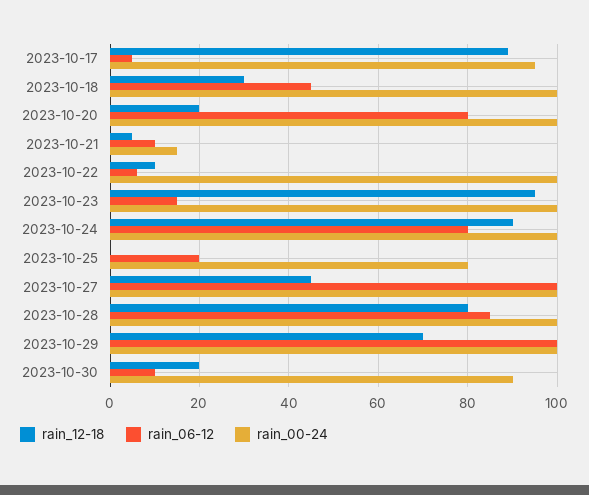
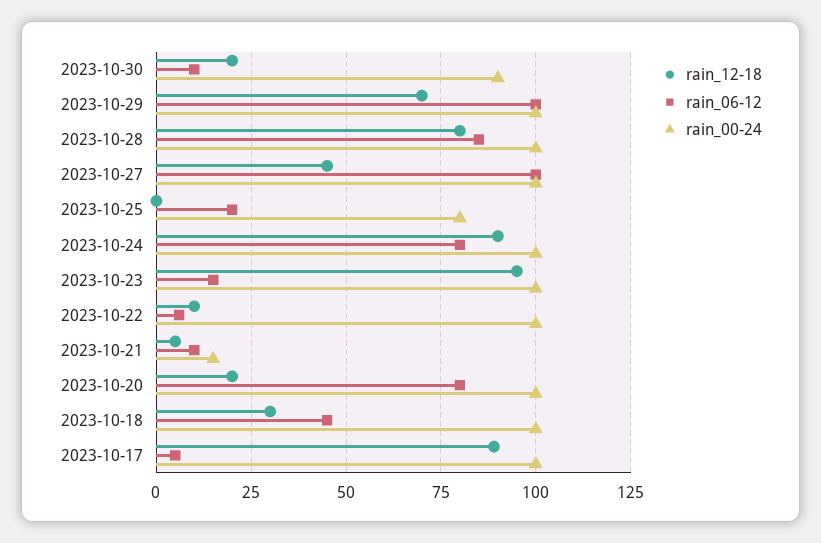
rain_00-24, 2023-10-17: 95 -> 100

